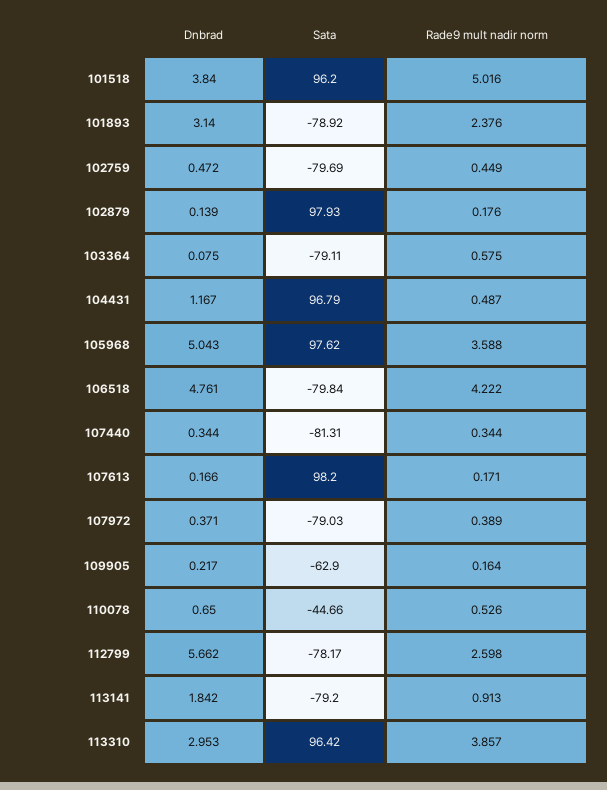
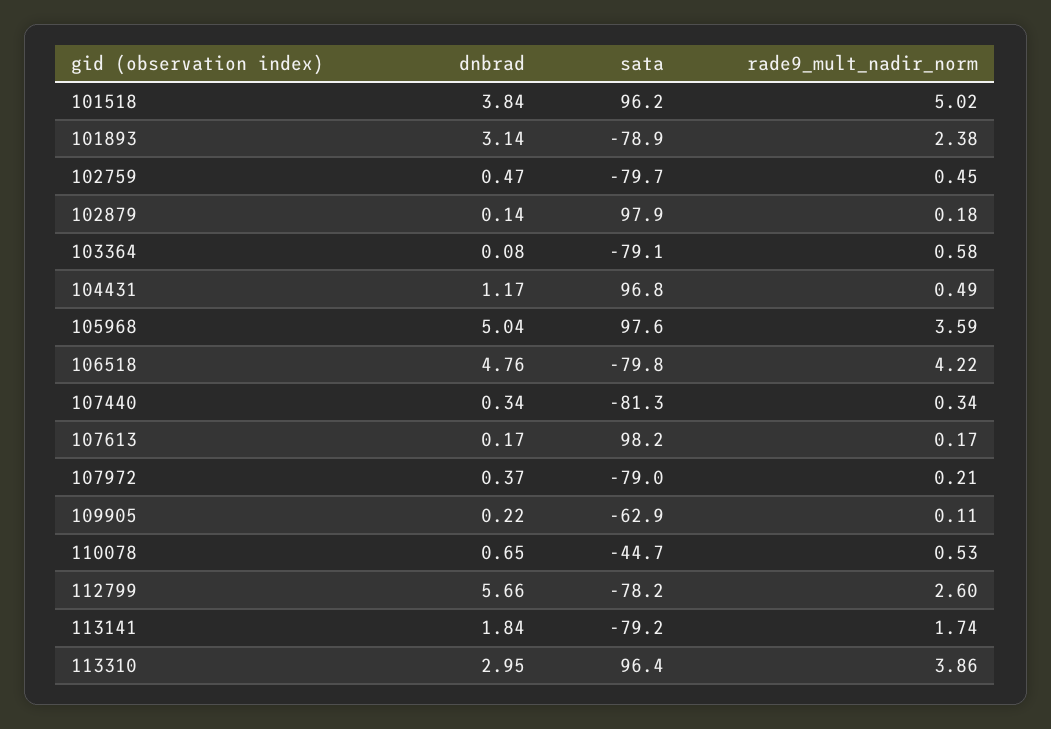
Rade9 mult nadir norm, 107972: 0.389 -> 0.21
Rade9 mult nadir norm, 109905: 0.164 -> 0.11
Rade9 mult nadir norm, 113141: 0.913 -> 1.74

